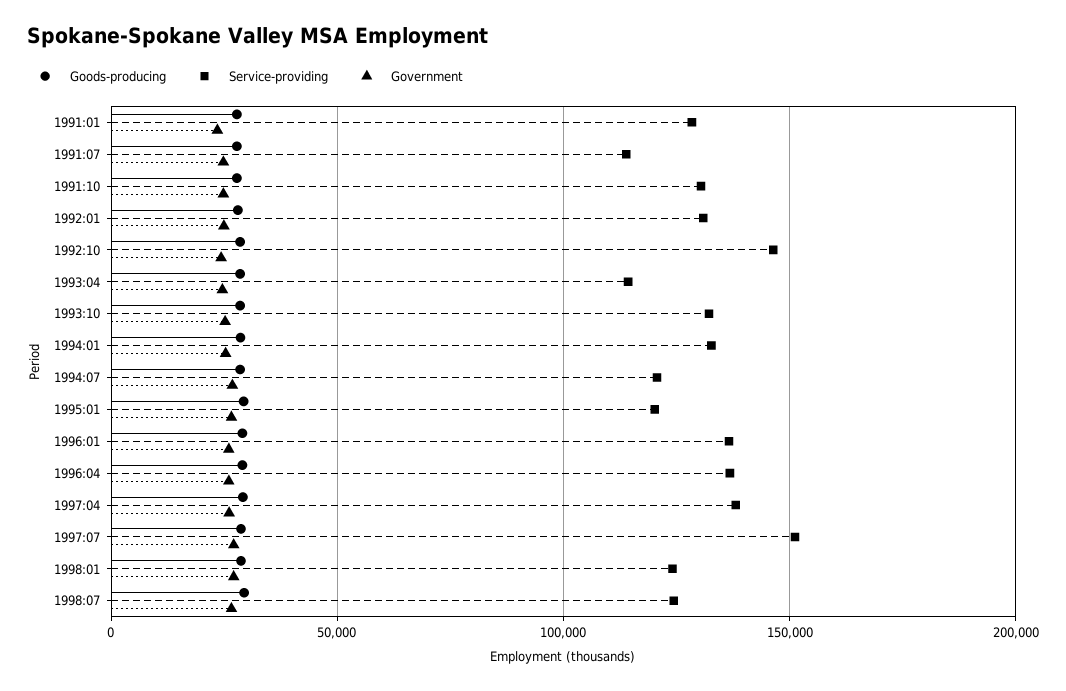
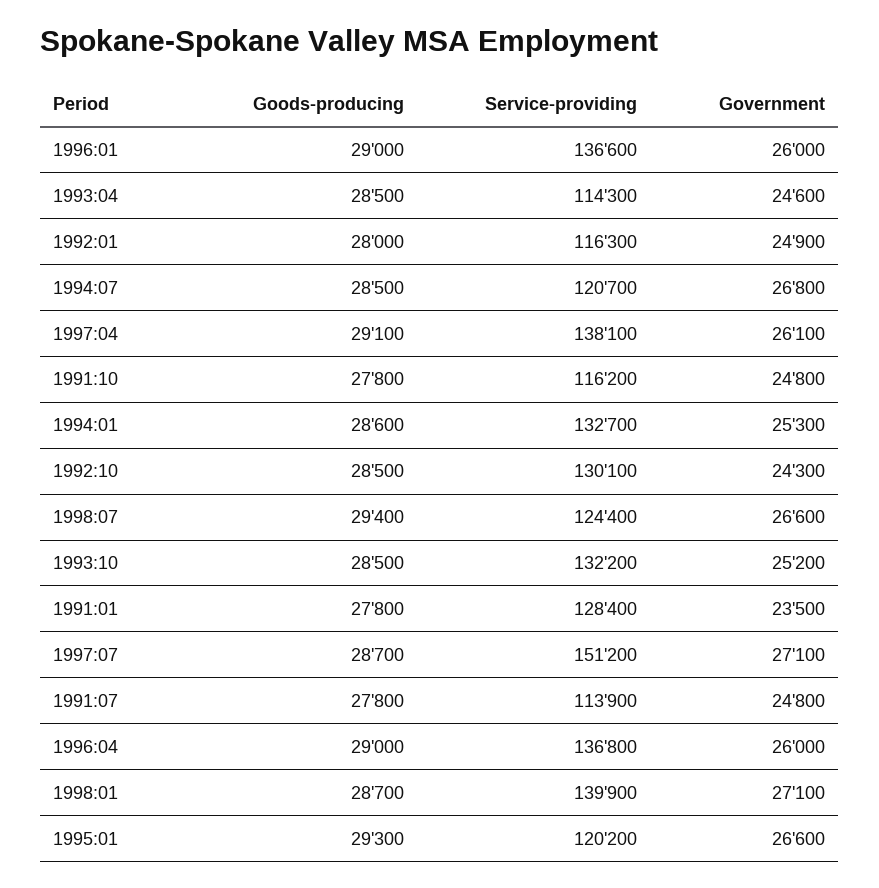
Service-providing, 1991:10: 130000 -> 116200
Service-providing, 1992:01: 130000 -> 116300
Service-providing, 1992:10: 145000 -> 130100
Service-providing, 1998:01: 125000 -> 139900

